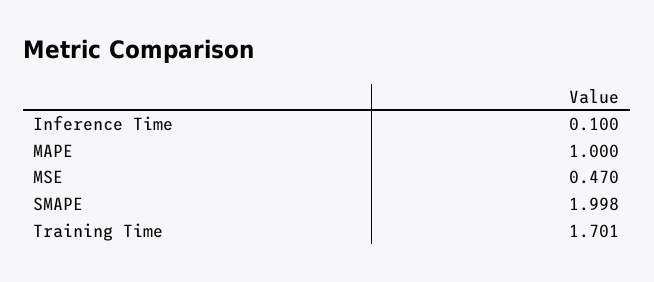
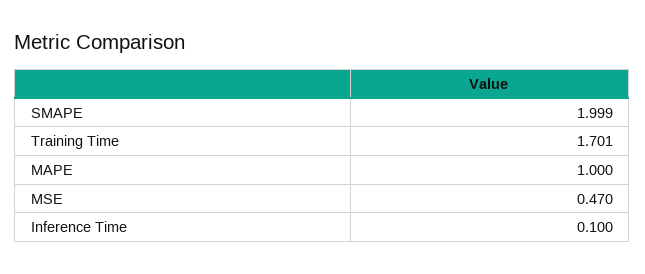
SMAPE: 1.998 -> 1.999

